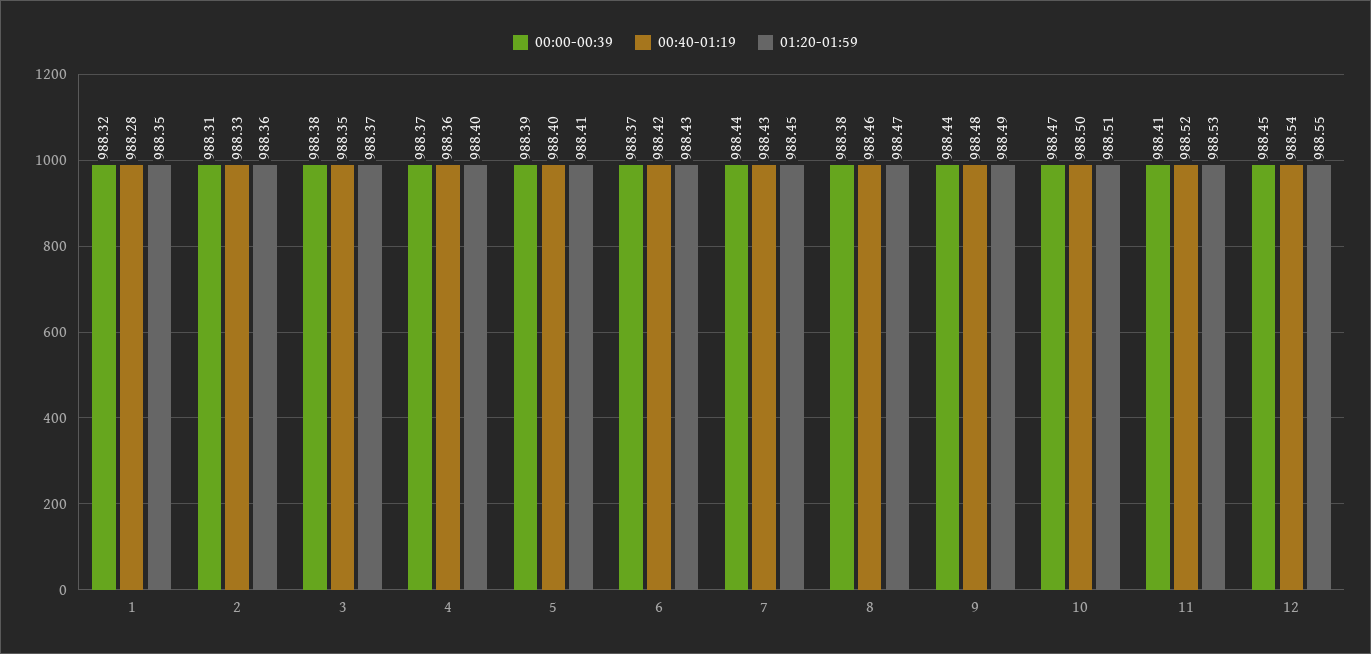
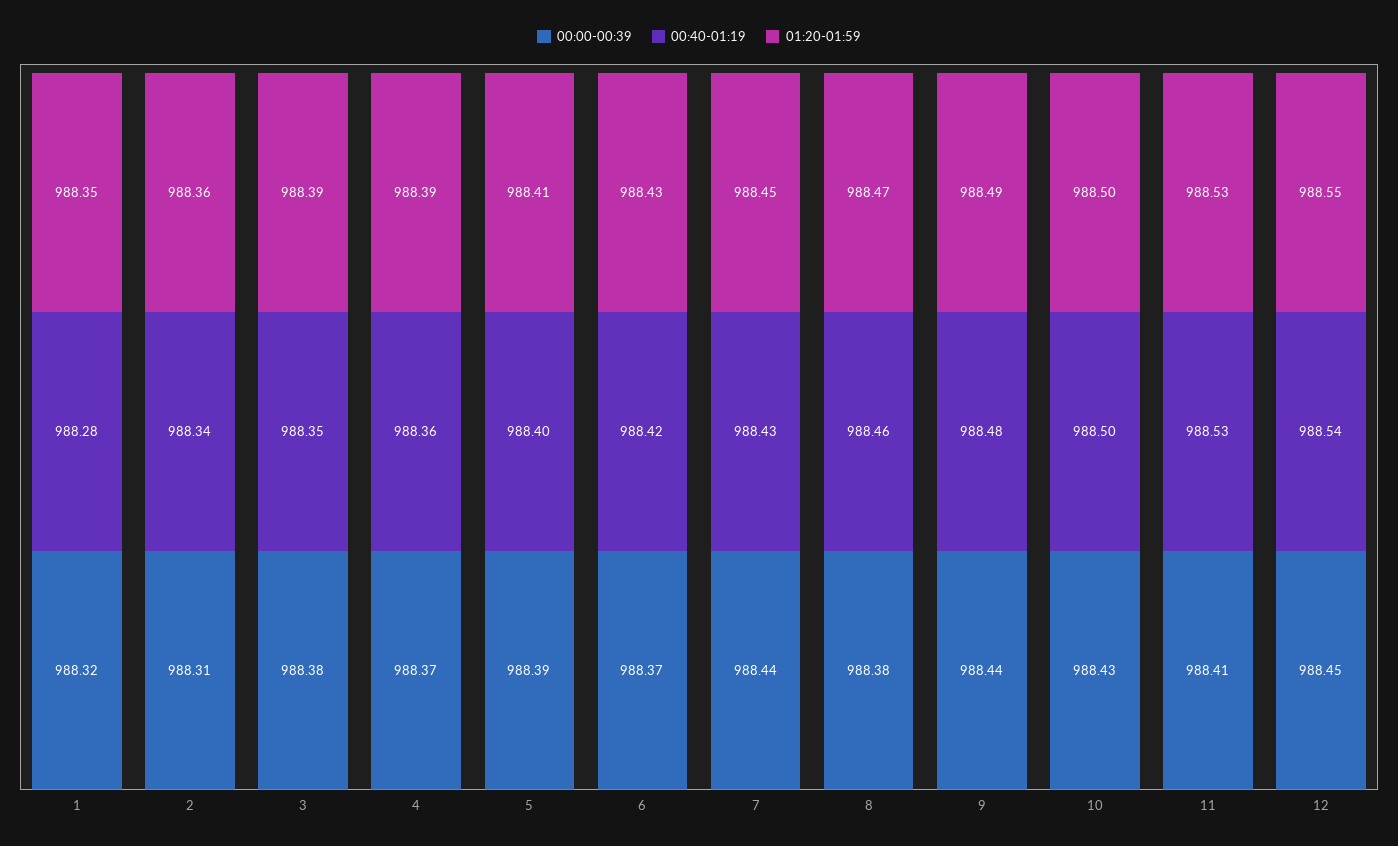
00:40-01:19, 2: 988.33 -> 988.34
01:20-01:59, 3: 988.37 -> 988.39
01:20-01:59, 4: 988.4 -> 988.39
00:00-00:39, 10: 988.47 -> 988.43
01:20-01:59, 10: 988.51 -> 988.5
00:40-01:19, 11: 988.52 -> 988.53

